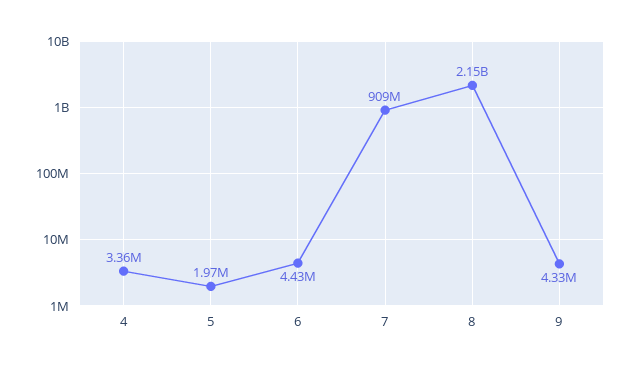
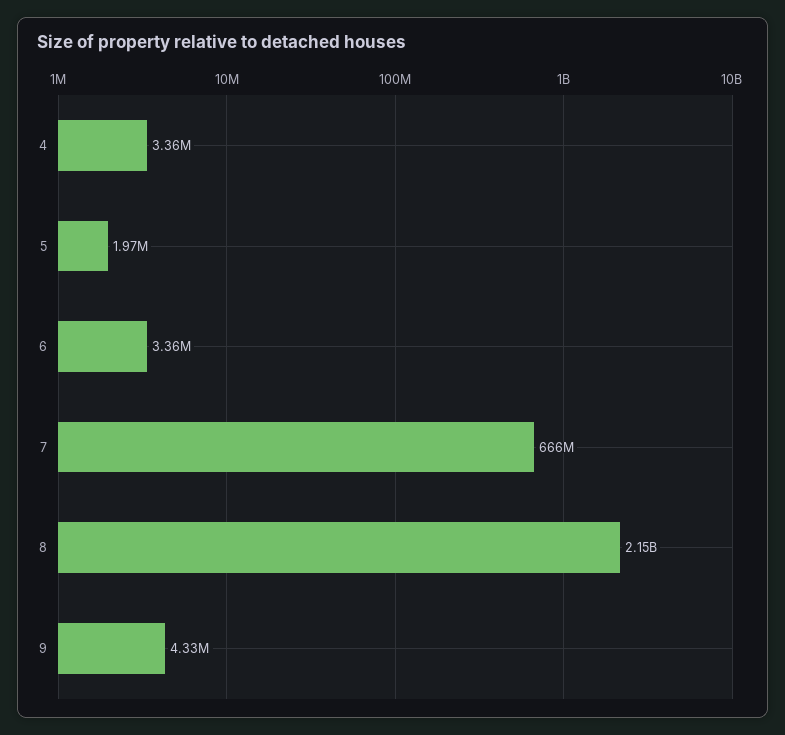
6: 4430000 -> 3360000
7: 909000000 -> 666000000

